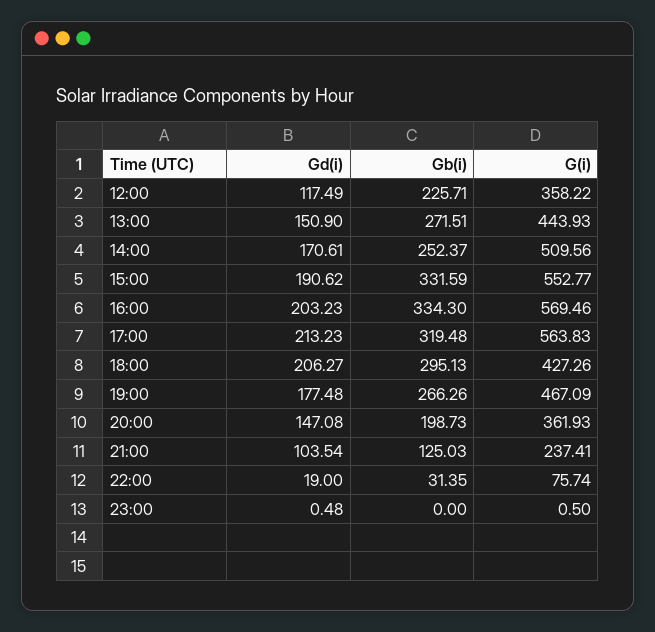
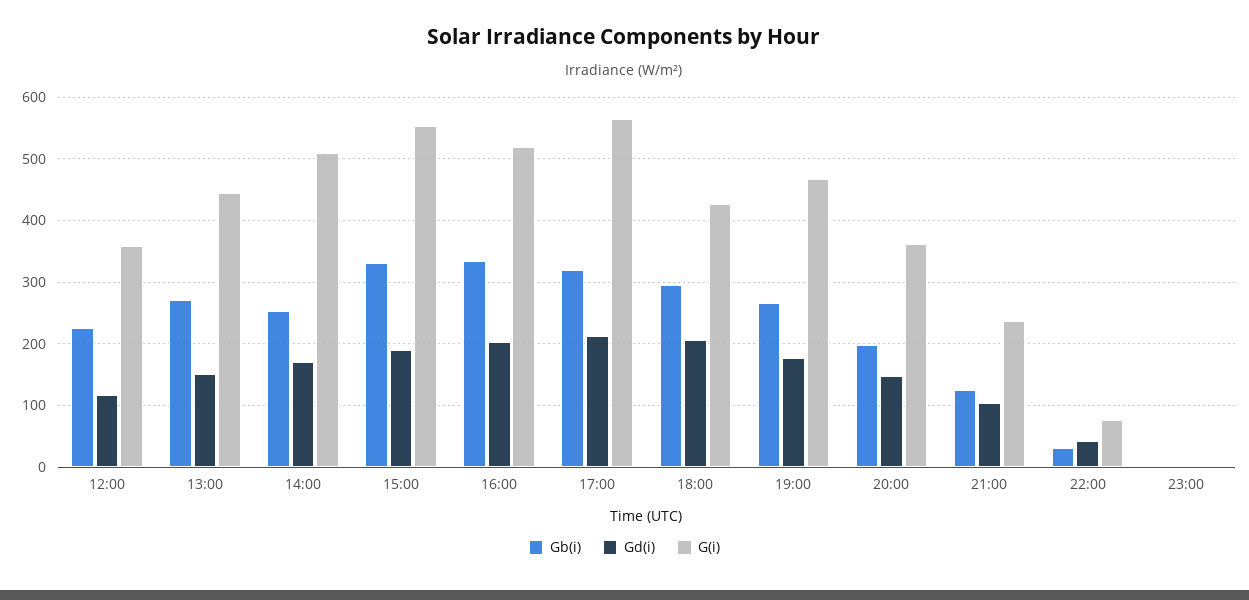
G(i), 16:00: 569.46 -> 520
Gd(i), 22:00: 19 -> 40

